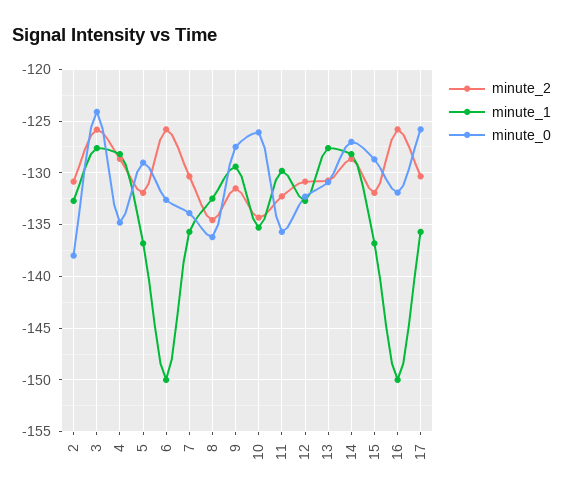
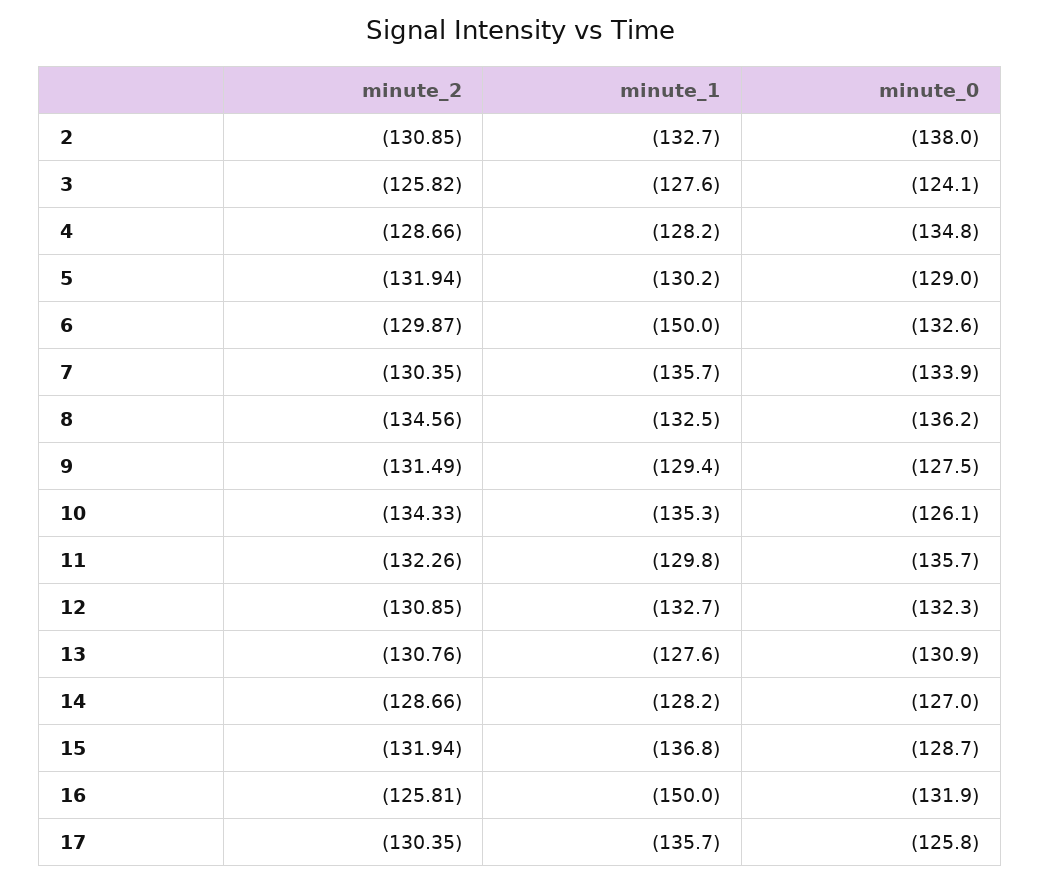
minute_1, 5: -137 -> -130.2
minute_2, 6: -126 -> -129.87

